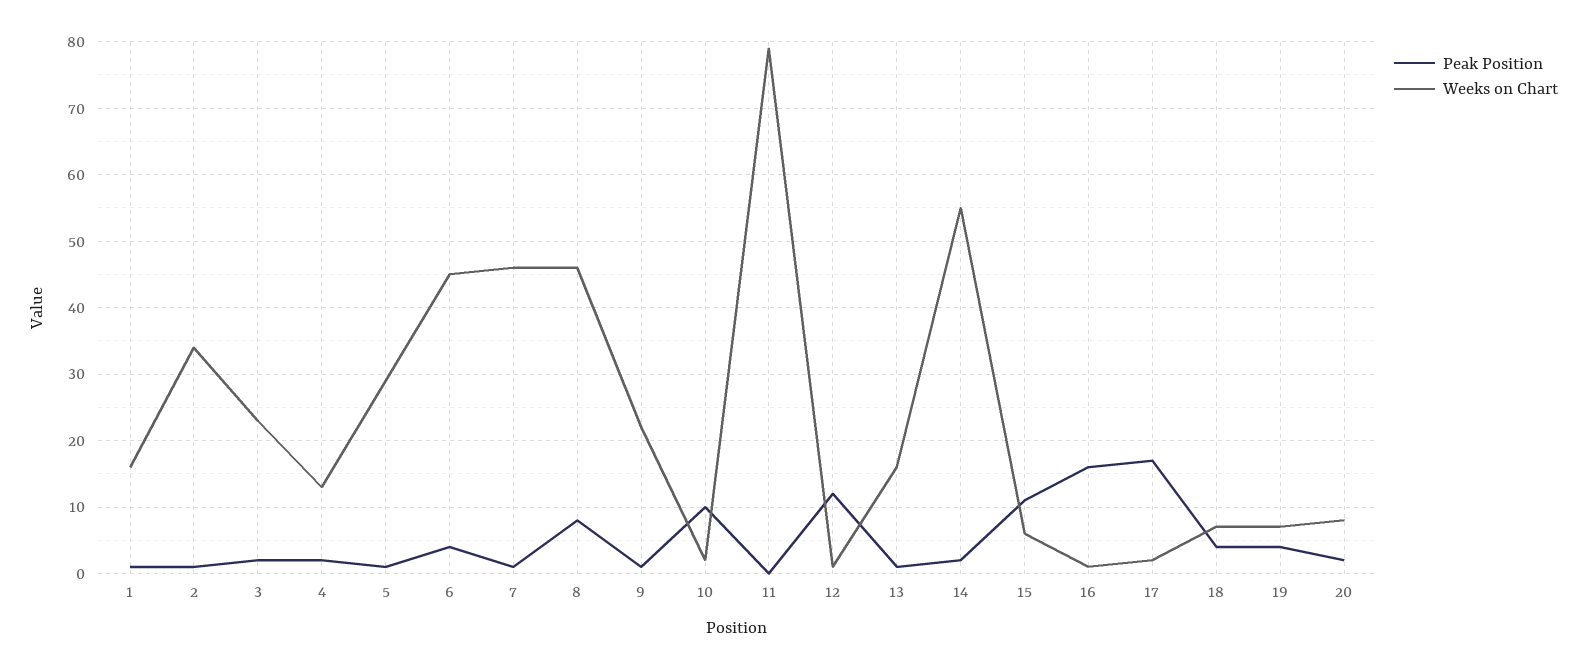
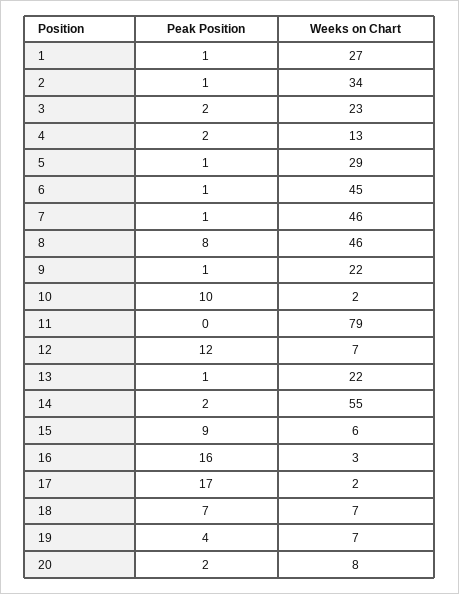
Weeks on Chart, 1: 16 -> 27
Peak Position, 6: 4 -> 1
Weeks on Chart, 12: 1 -> 7
Weeks on Chart, 13: 16 -> 22
Peak Position, 15: 11 -> 9
Weeks on Chart, 16: 1 -> 3
Peak Position, 18: 4 -> 7

